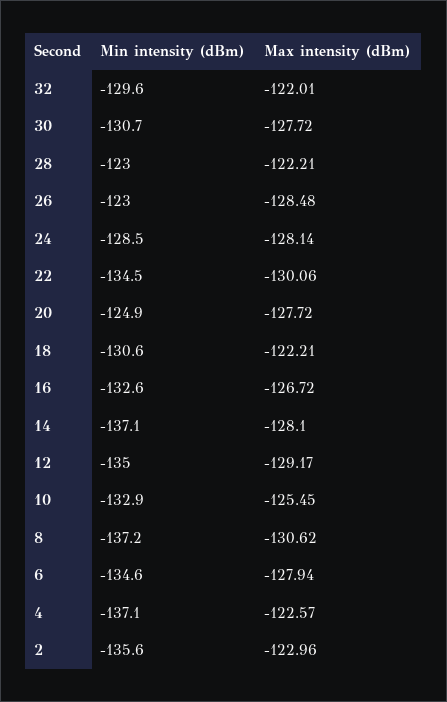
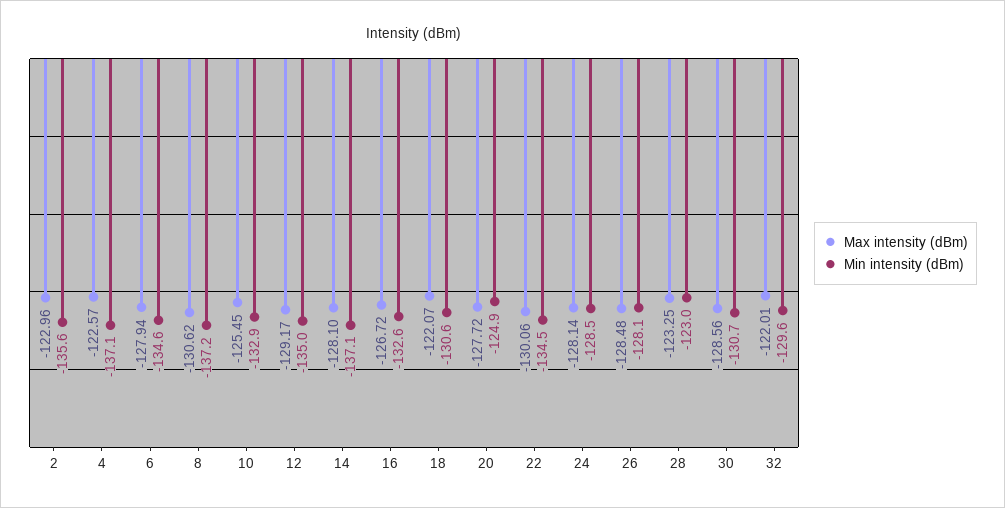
Max intensity (dBm), 30: -127.72 -> -128.56
Max intensity (dBm), 28: -122.21 -> -123.25
Min intensity (dBm), 26: -123 -> -128.1
Max intensity (dBm), 18: -122.21 -> -122.07

